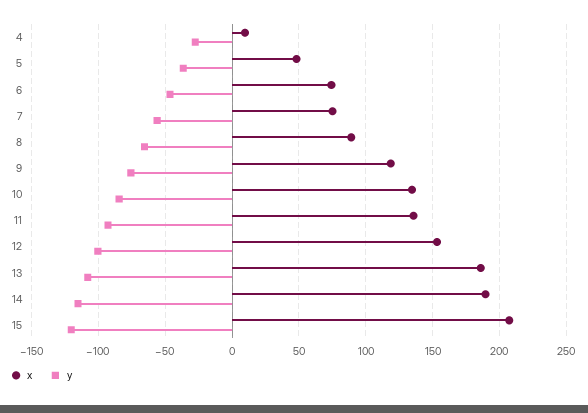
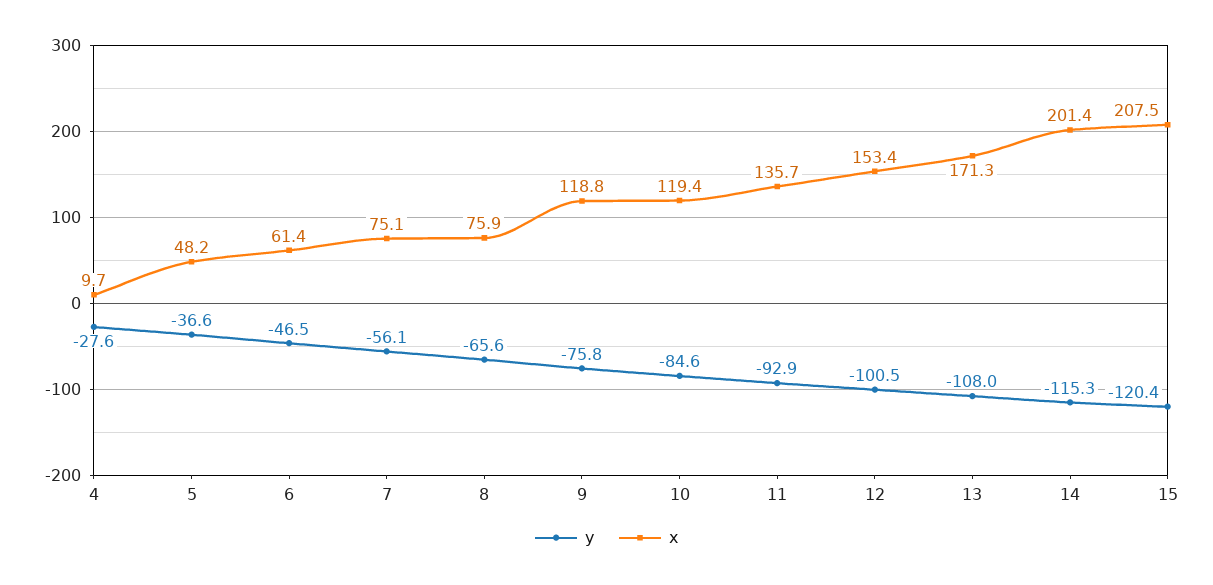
x, 6: 75 -> 61.4
x, 8: 90 -> 75.9
x, 10: 135 -> 119.4
x, 13: 185 -> 171.3
x, 14: 190 -> 201.4

